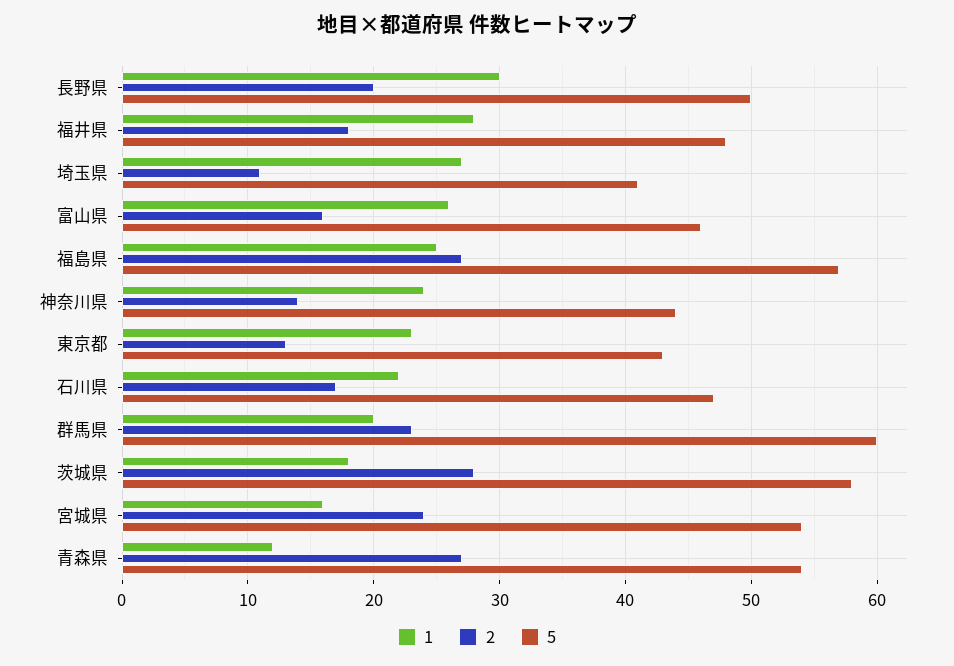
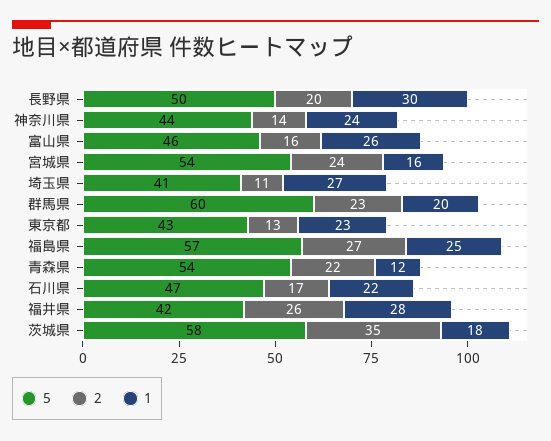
2, 福井県: 18 -> 26
5, 福井県: 48 -> 42
2, 茨城県: 28 -> 35
2, 青森県: 27 -> 22

